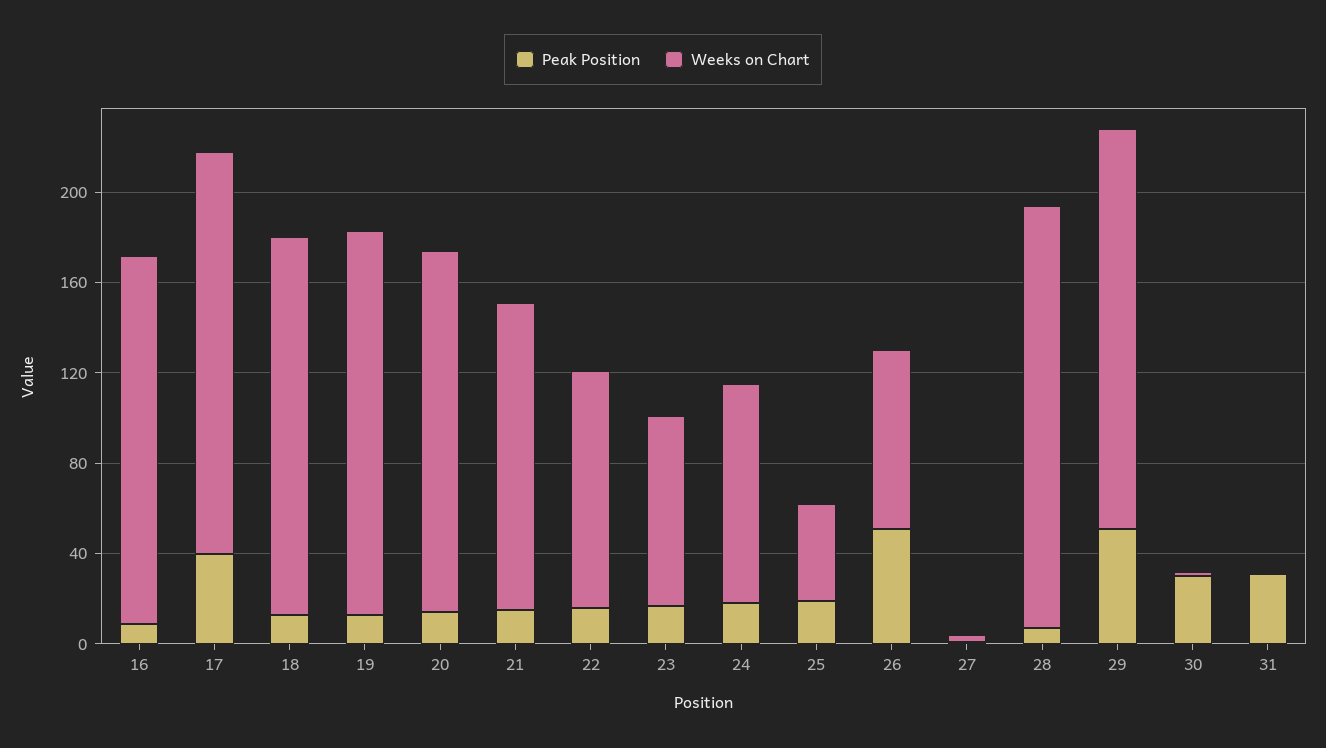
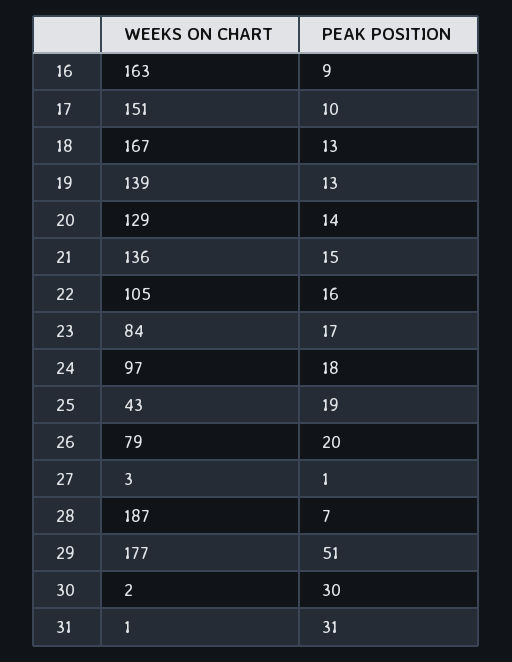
Peak Position, 17: 40 -> 10
Weeks on Chart, 17: 180 -> 151
Weeks on Chart, 19: 170 -> 139
Weeks on Chart, 20: 160 -> 129
Peak Position, 26: 50 -> 20

